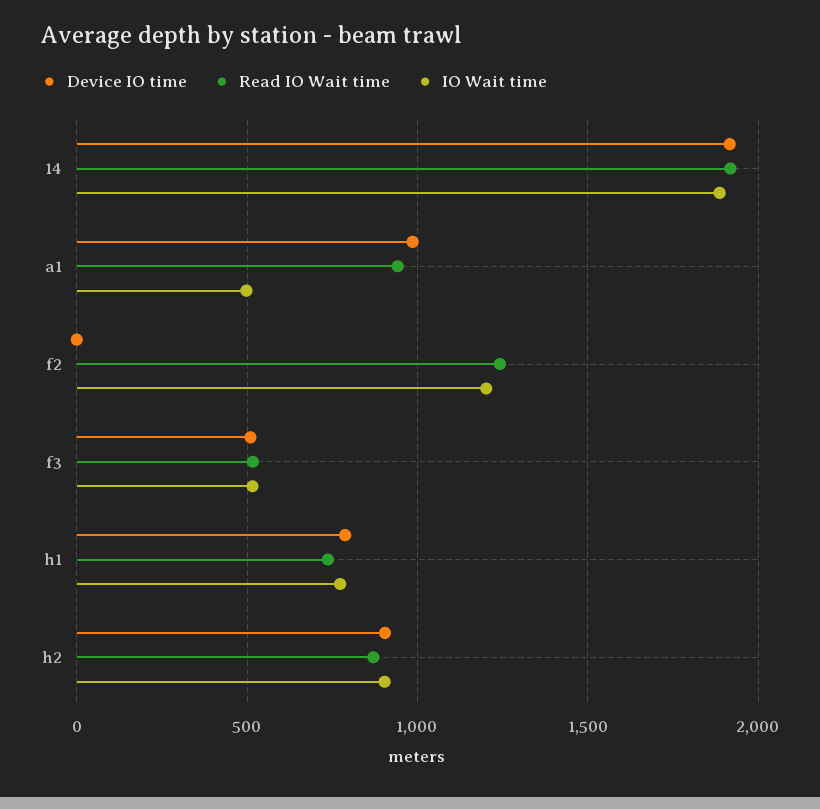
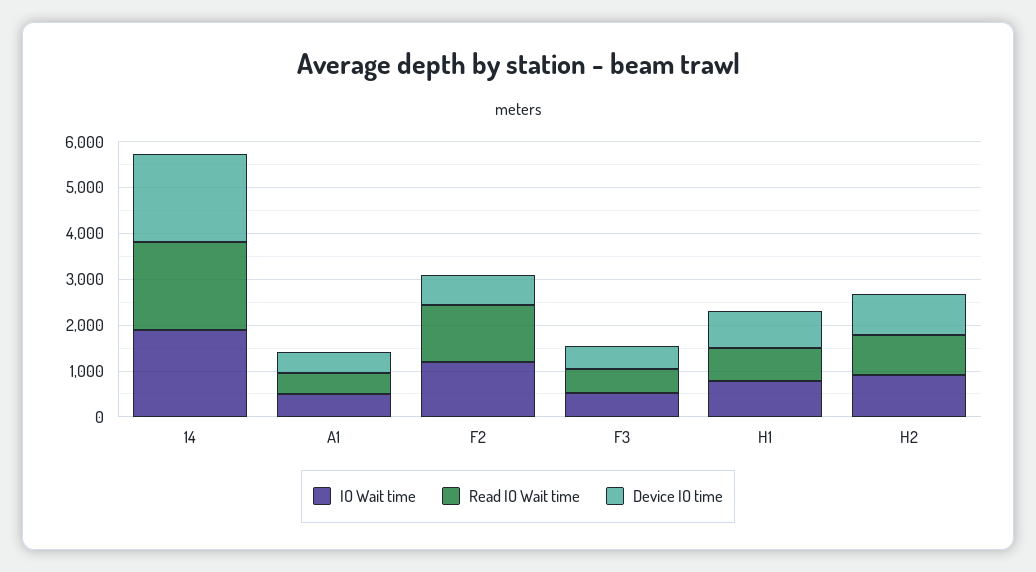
Device IO time, a1: 1000 -> 400
Read IO Wait time, a1: 950 -> 400
Device IO time, f2: 0 -> 600

